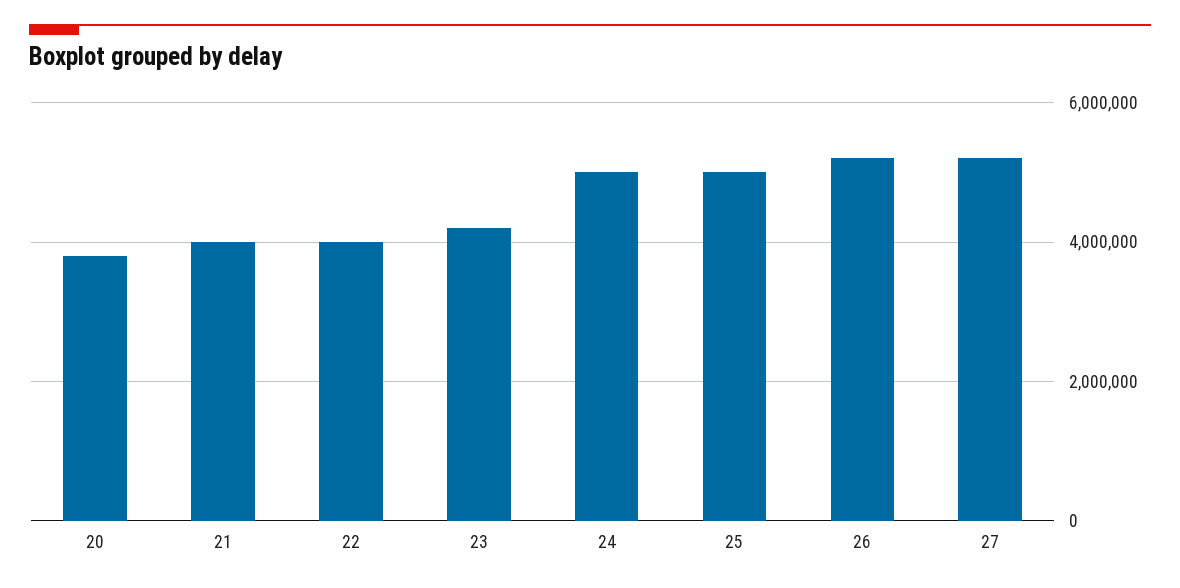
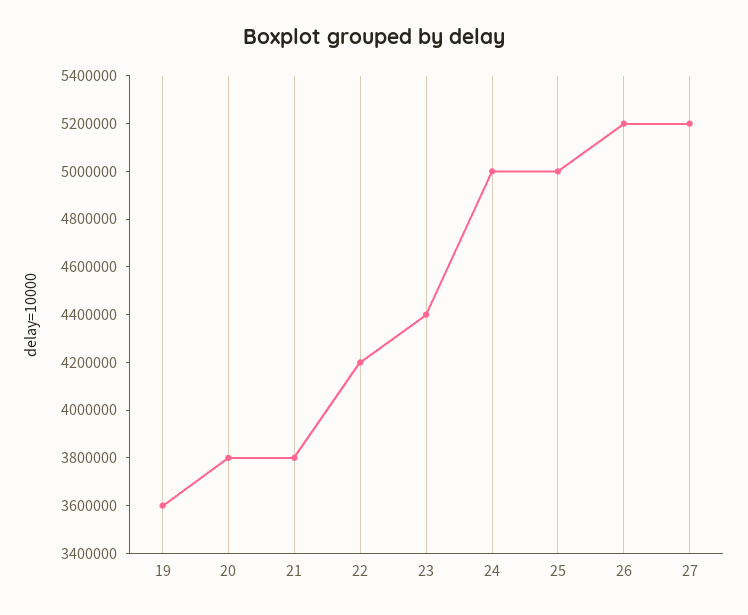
21: 4000000 -> 3800000
22: 4000000 -> 4200000
23: 4200000 -> 4400000
19: none -> 3600000

